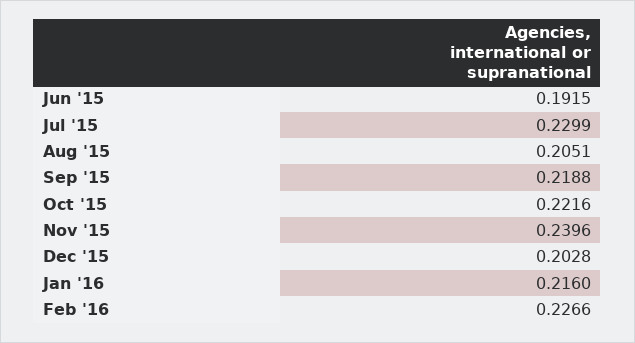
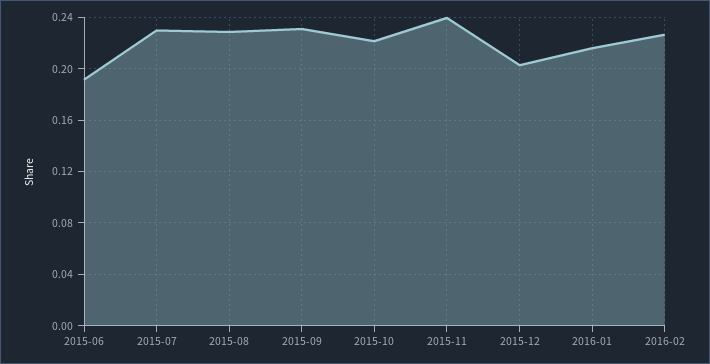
Aug '15: 0.2051 -> 0.23
Sep '15: 0.2188 -> 0.23

